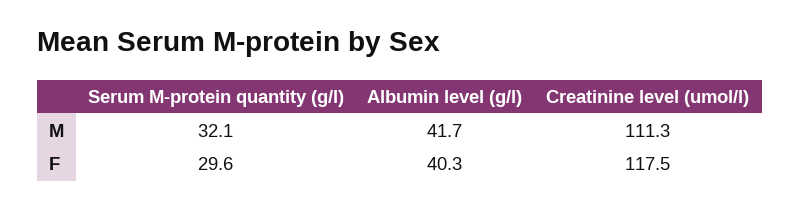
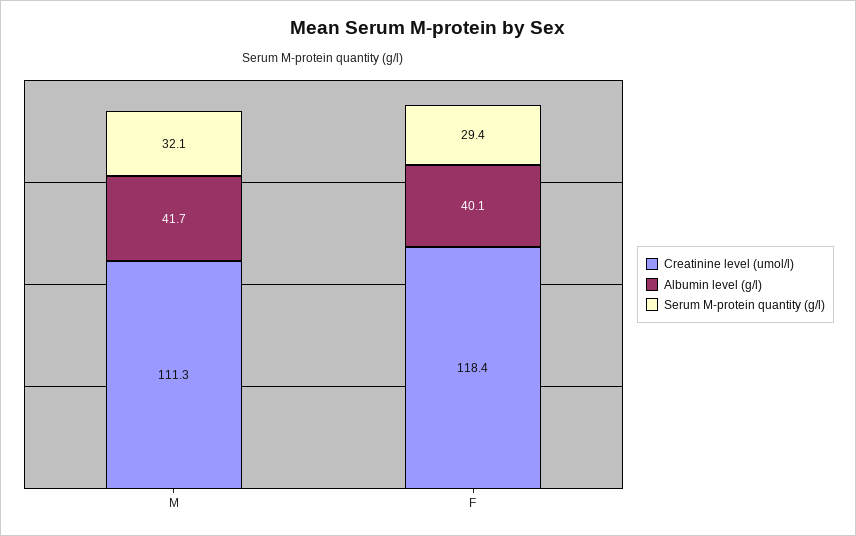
Serum M-protein quantity (g/l), F: 29.6 -> 29.4
Albumin level (g/l), F: 40.3 -> 40.1
Creatinine level (umol/l), F: 117.5 -> 118.4

